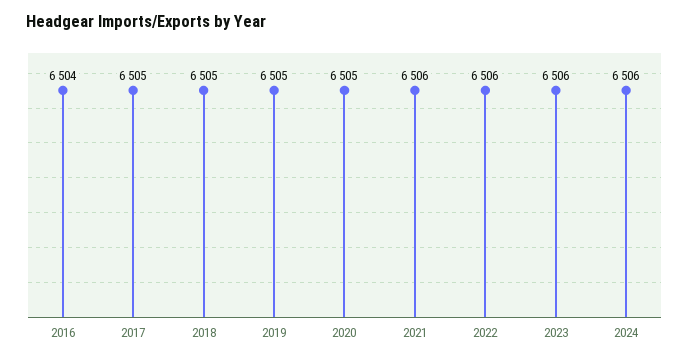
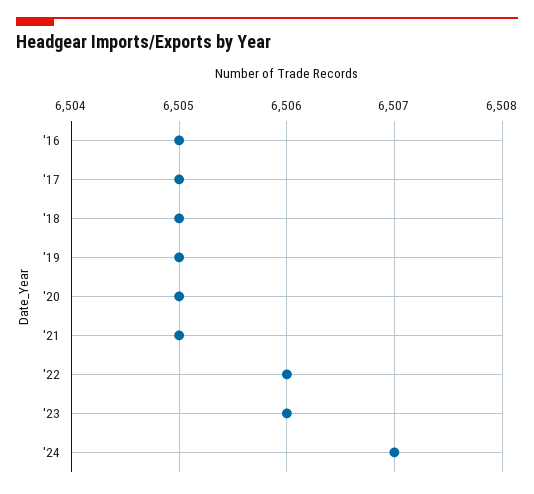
2016: 6504 -> 6505
2021: 6506 -> 6505
2024: 6506 -> 6507

